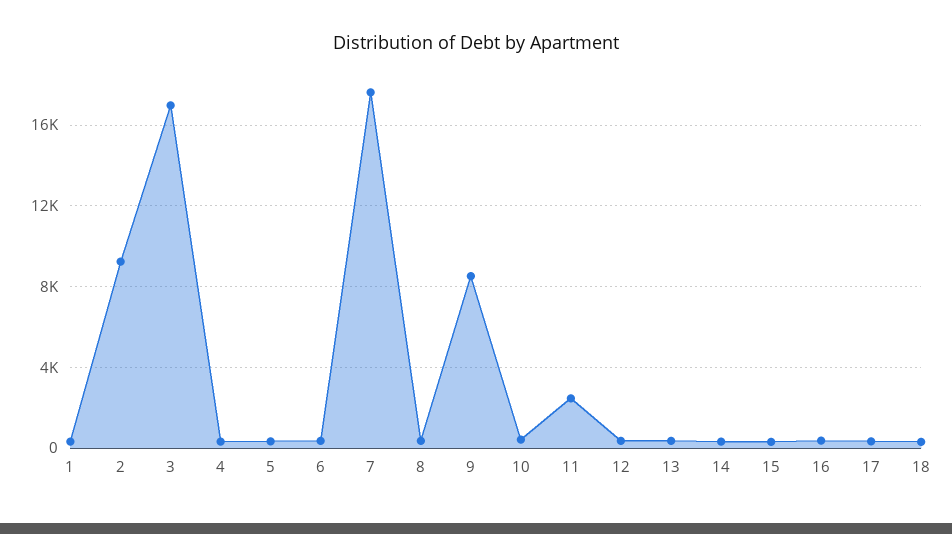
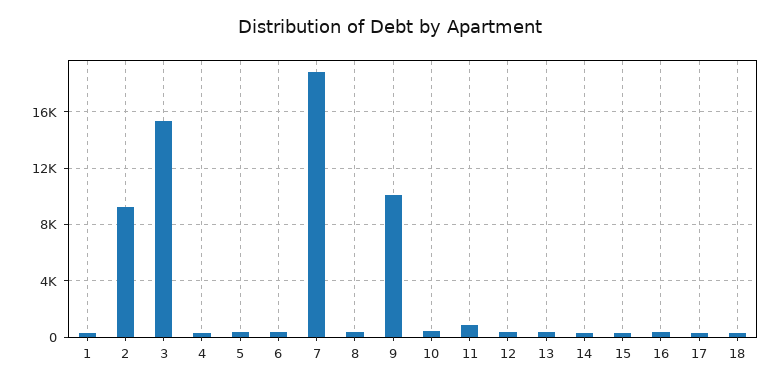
3: 17000 -> 15500
7: 17500 -> 19000
9: 8500 -> 10000
11: 2500 -> 1000

